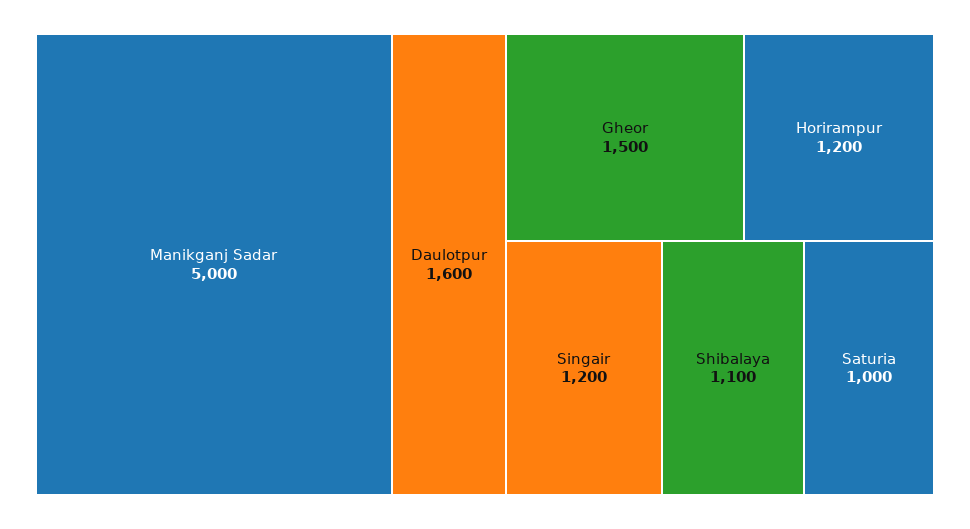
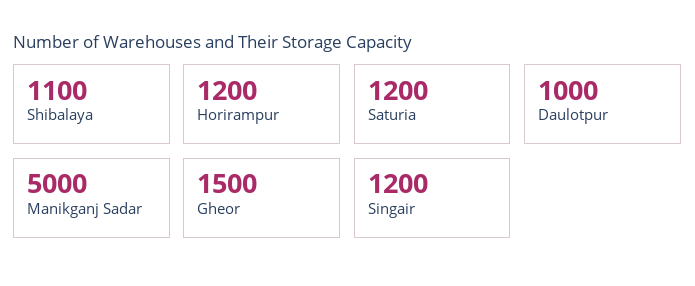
Daulotpur: 1600 -> 1000
Saturia: 1000 -> 1200

